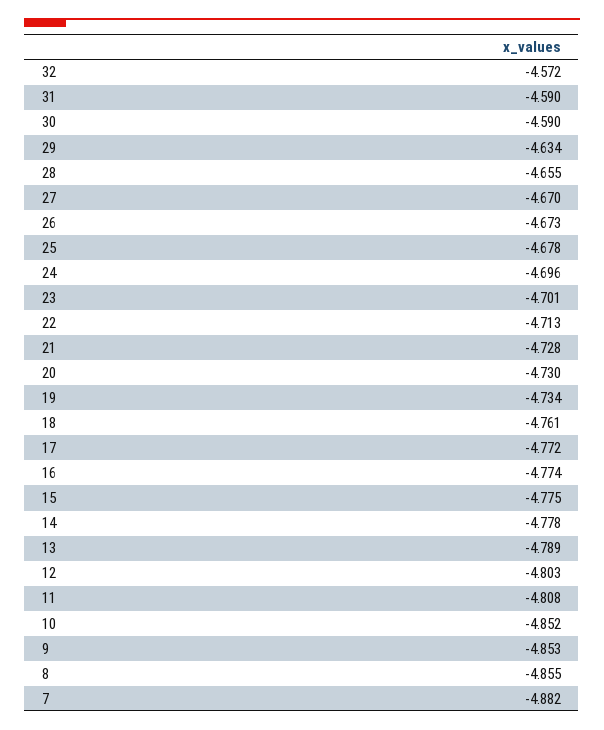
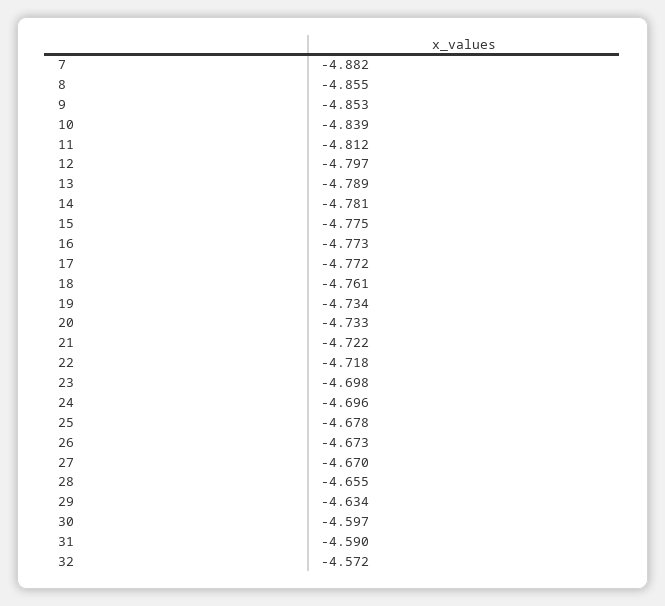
30: -4.59 -> -4.597
23: -4.701 -> -4.698
22: -4.713 -> -4.718
21: -4.728 -> -4.722
20: -4.73 -> -4.733
16: -4.774 -> -4.773
14: -4.778 -> -4.781
12: -4.803 -> -4.797
11: -4.808 -> -4.812
10: -4.852 -> -4.839

